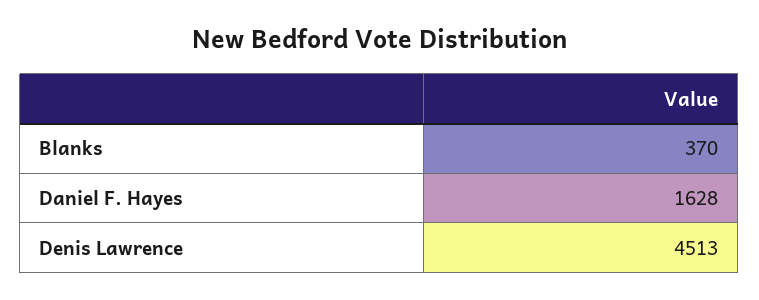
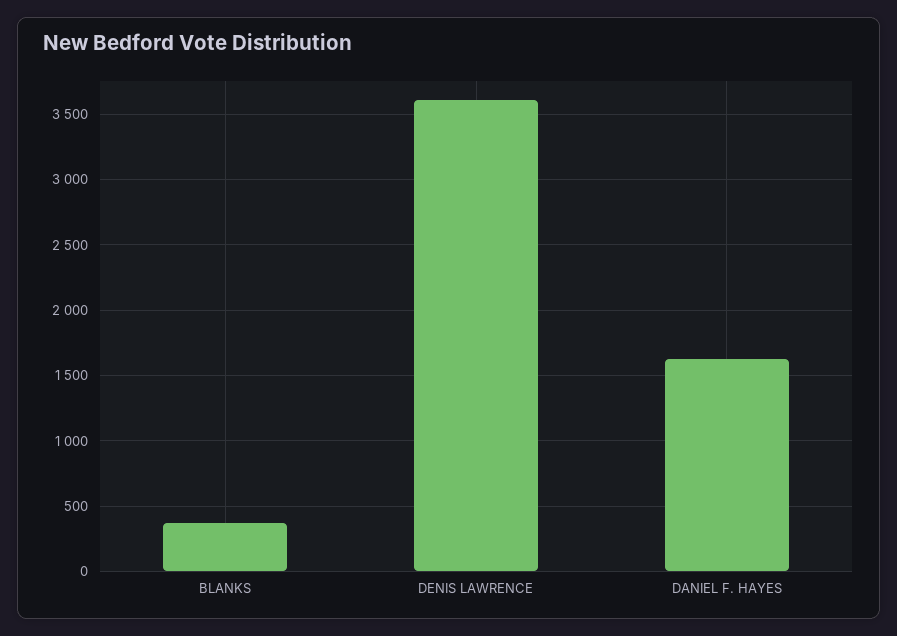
Denis Lawrence: 4513 -> 3600

